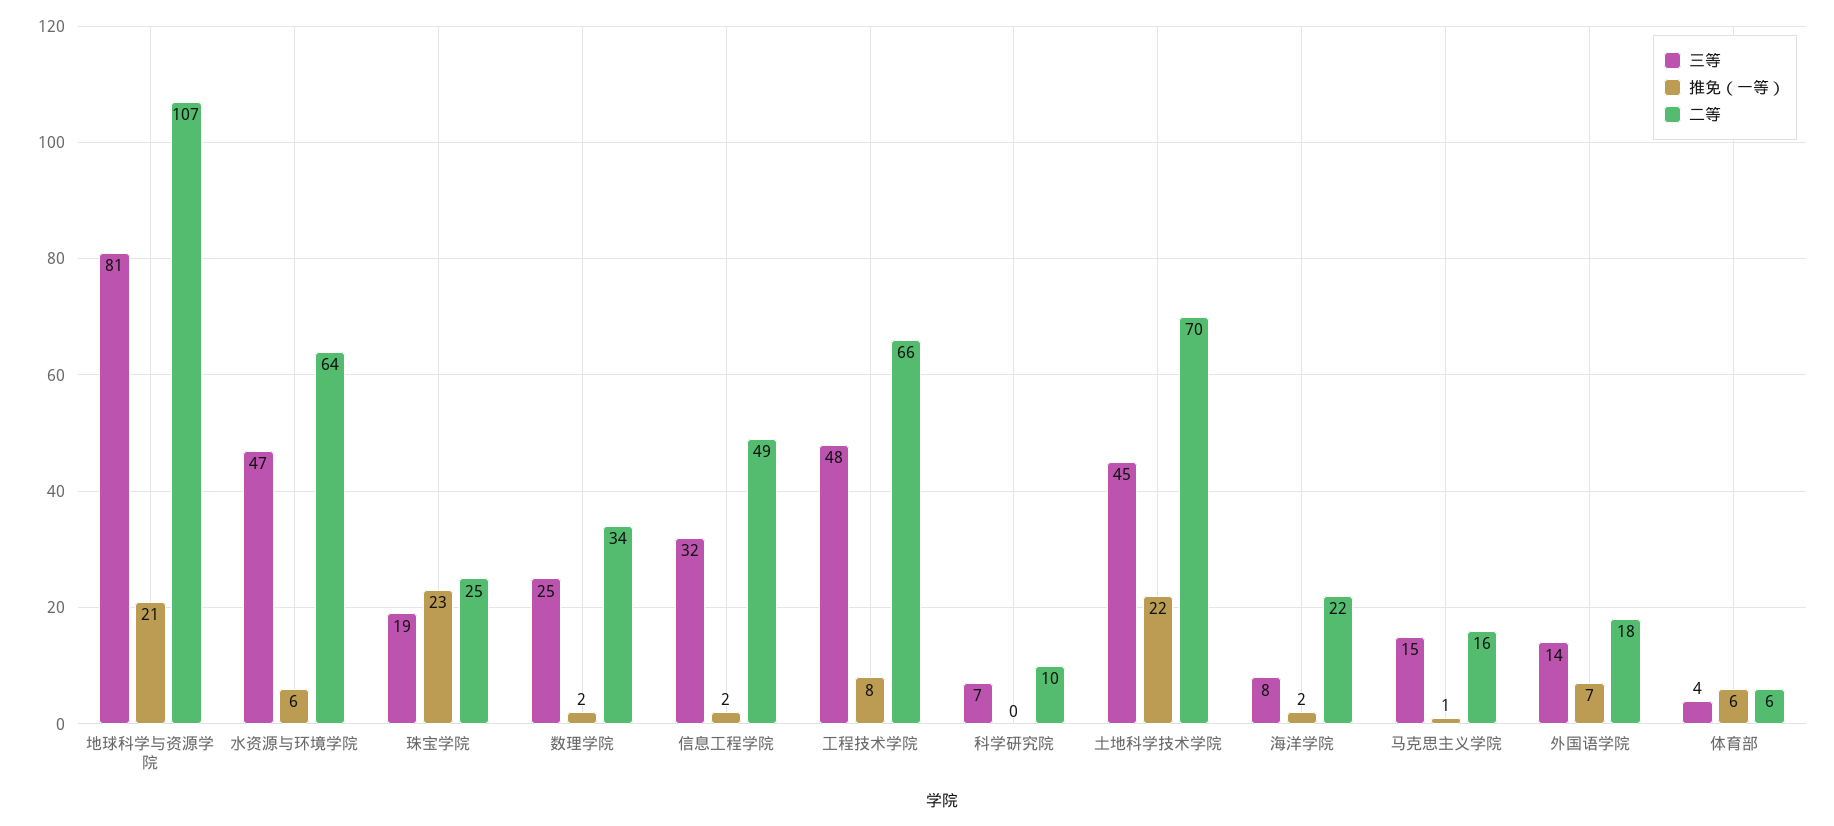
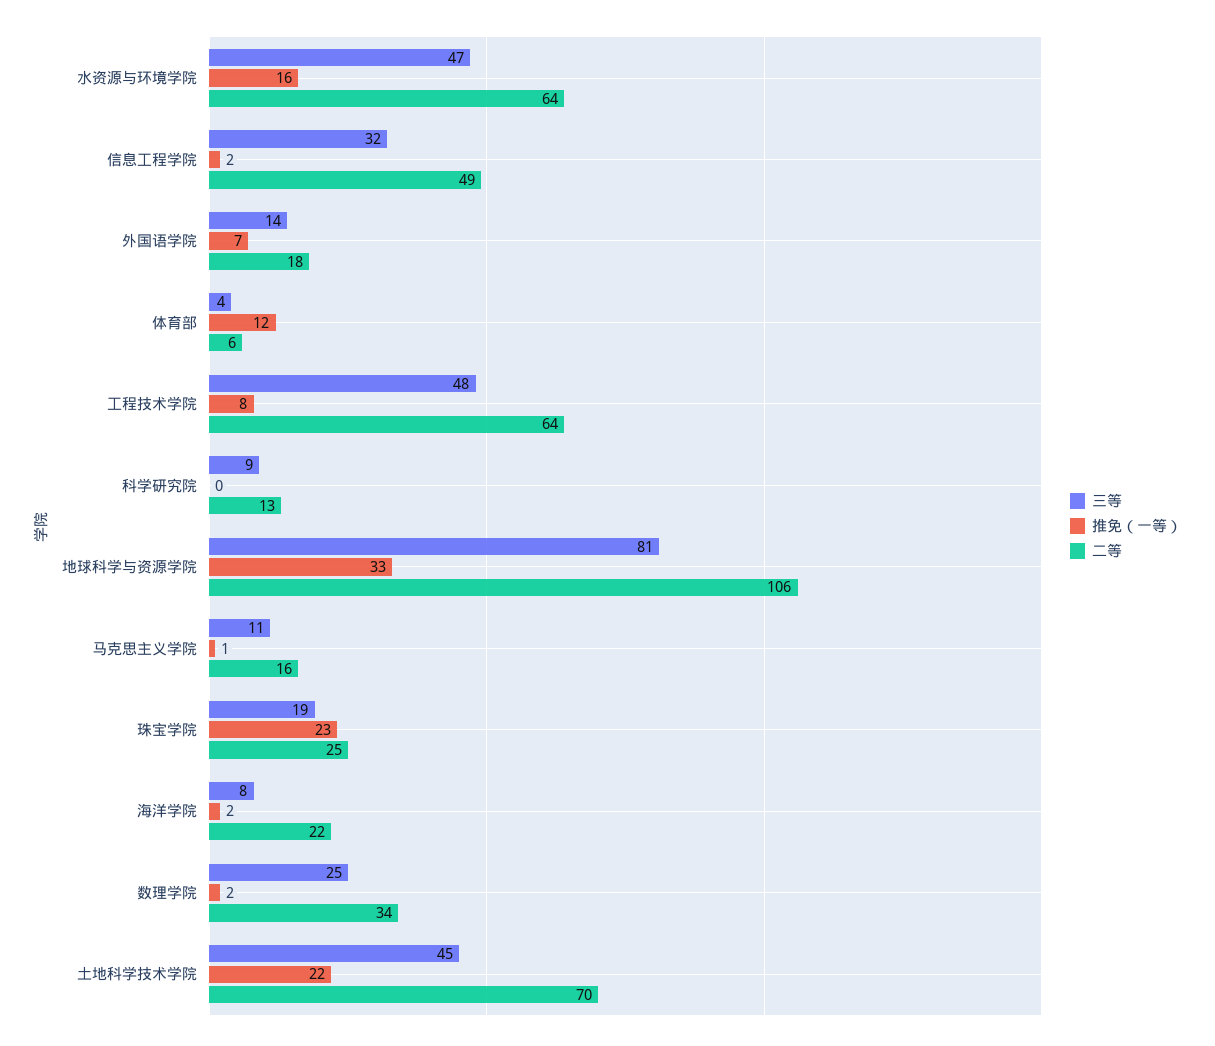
推免（一等）, 地球科学与资源学院: 21 -> 33
二等, 地球科学与资源学院: 107 -> 106
推免（一等）, 水资源与环境学院: 6 -> 16
二等, 工程技术学院: 66 -> 64
三等, 科学研究院: 7 -> 9
二等, 科学研究院: 10 -> 13
三等, 马克思主义学院: 15 -> 11
推免（一等）, 体育部: 6 -> 12

